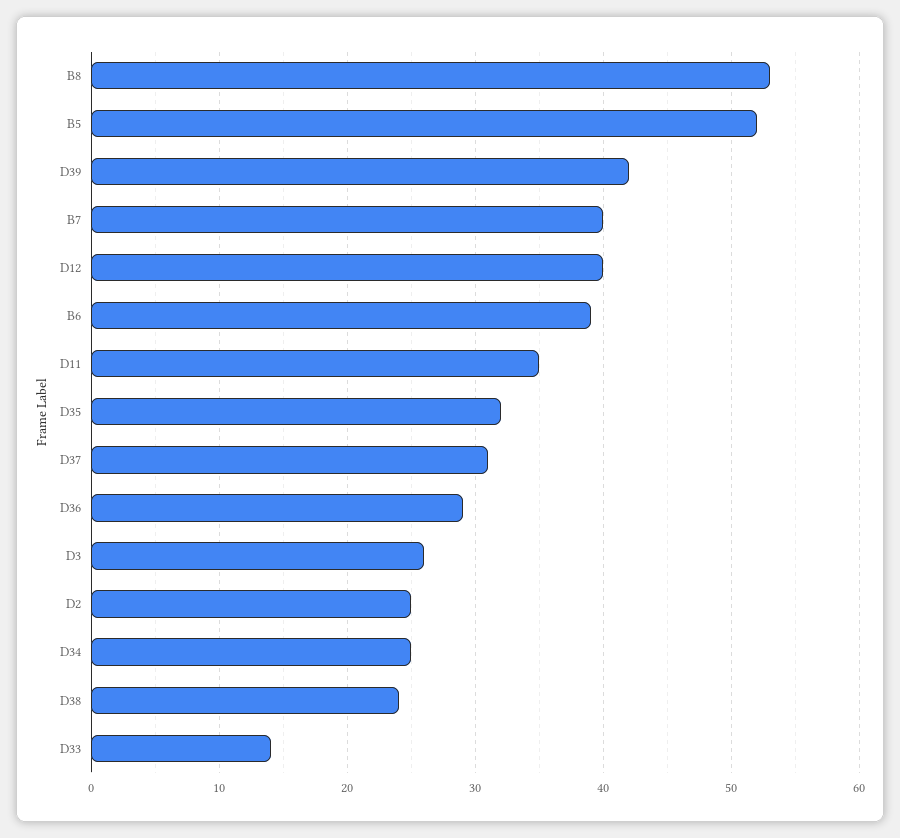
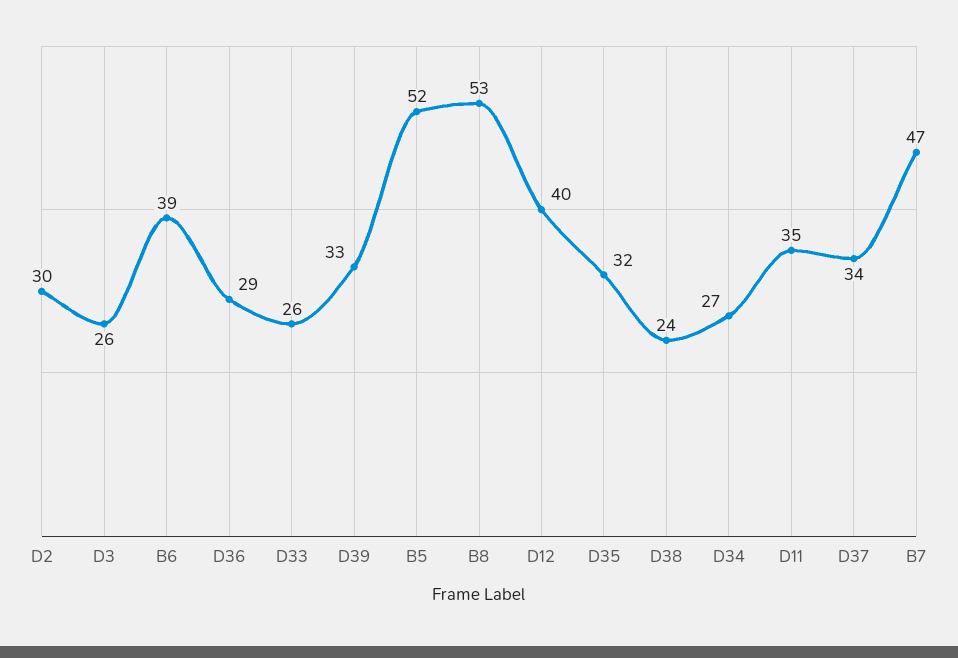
D39: 42 -> 33
B7: 40 -> 47
D37: 31 -> 34
D2: 25 -> 30
D34: 25 -> 27
D33: 14 -> 26

